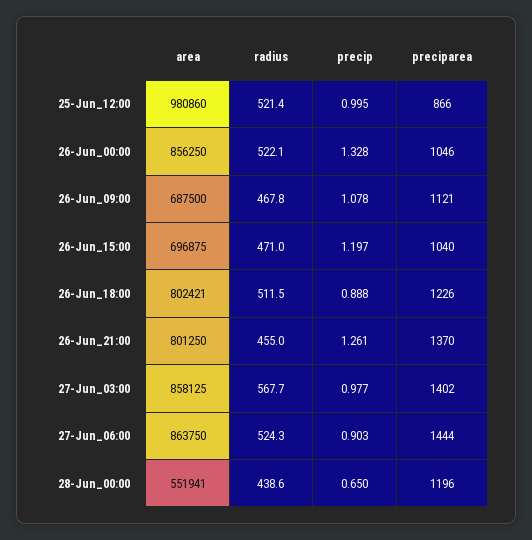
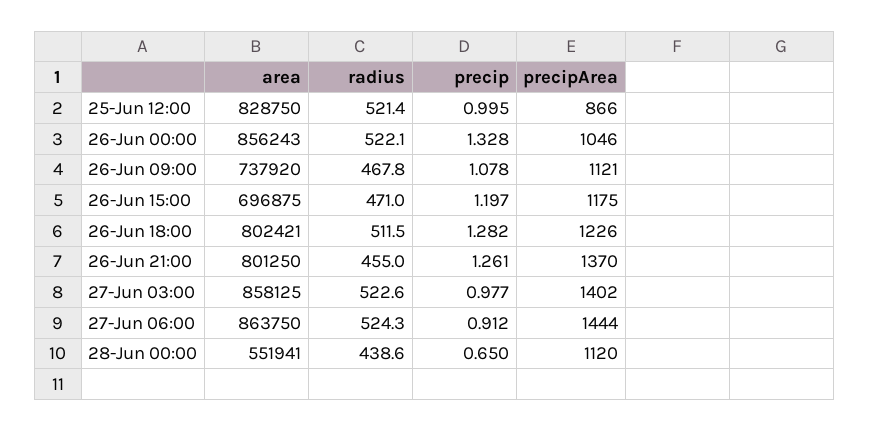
area, 25-Jun_12:00: 980860 -> 828750
area, 26-Jun_00:00: 856250 -> 856243
area, 26-Jun_09:00: 687500 -> 737920
preciparea, 26-Jun_15:00: 1040 -> 1175
precip, 26-Jun_18:00: 0.888 -> 1.282
radius, 27-Jun_03:00: 567.7 -> 522.6
precip, 27-Jun_06:00: 0.903 -> 0.912
preciparea, 28-Jun_00:00: 1196 -> 1120

